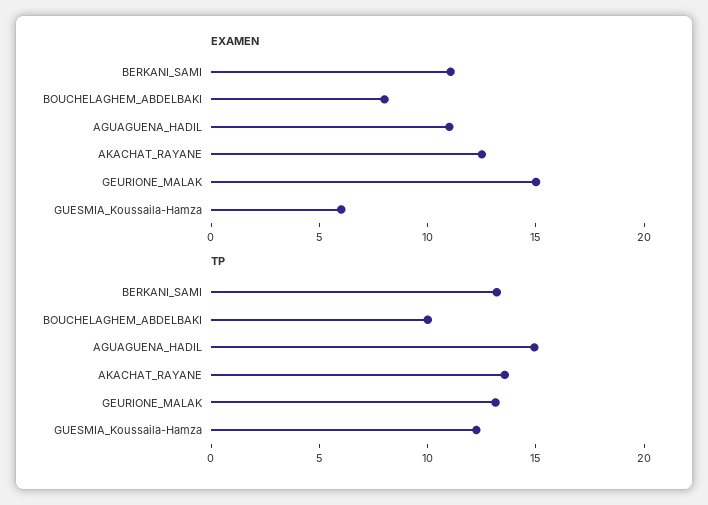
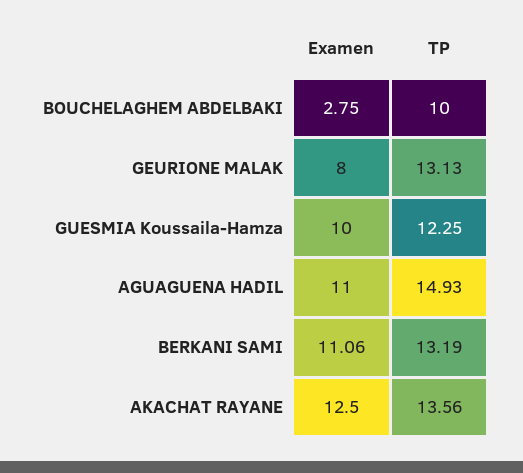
EXAMEN, BOUCHELAGHEM_ABDELBAKI: 8 -> 2.75
EXAMEN, GEURIONE_MALAK: 15 -> 8
EXAMEN, GUESMIA_Koussaila-Hamza: 6 -> 10

